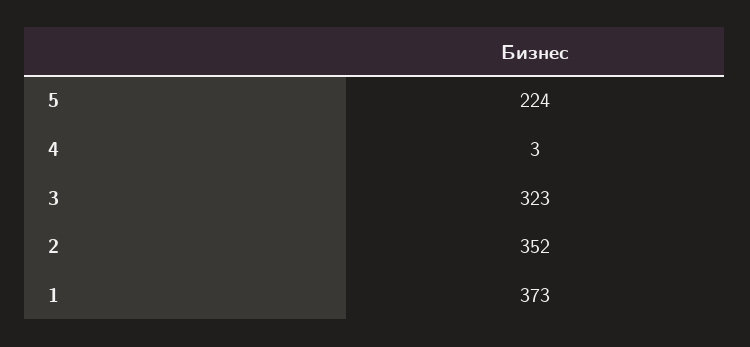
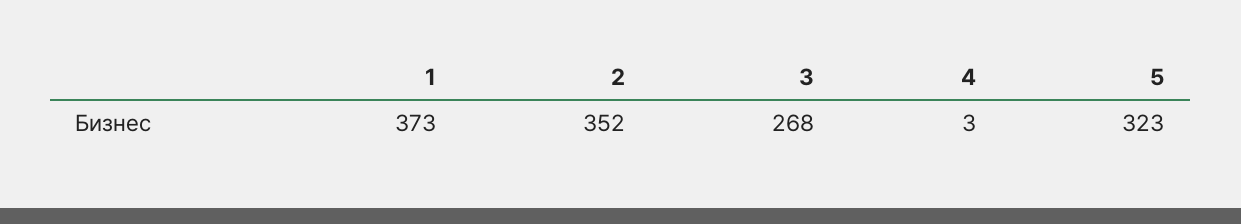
5: 224 -> 323
3: 323 -> 268

